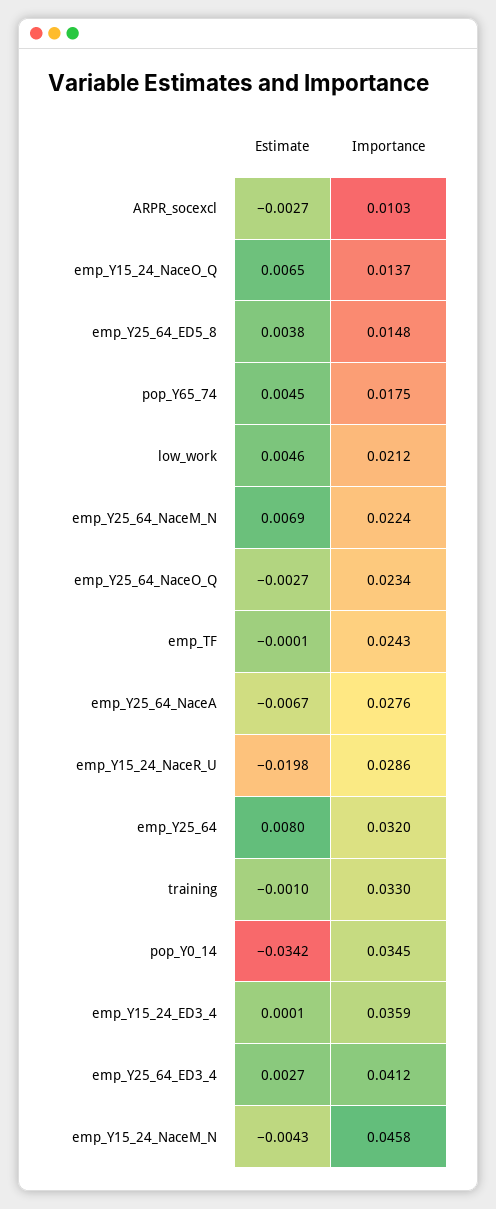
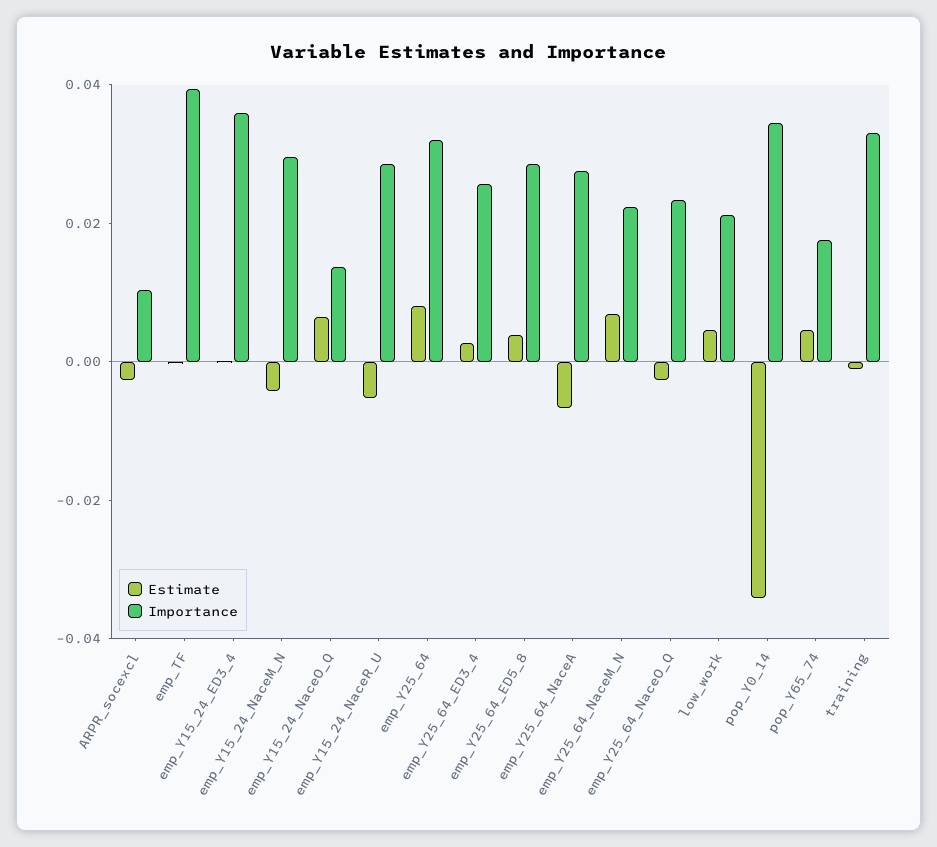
Importance, emp_Y25_64_ED5_8: 0.0148 -> 0.03
Importance, emp_TF: 0.0243 -> 0.04
Estimate, emp_Y15_24_NaceR_U: -0.0198 -> -0.005
Importance, emp_Y25_64_ED3_4: 0.0412 -> 0.025
Importance, emp_Y15_24_NaceM_N: 0.0458 -> 0.03

